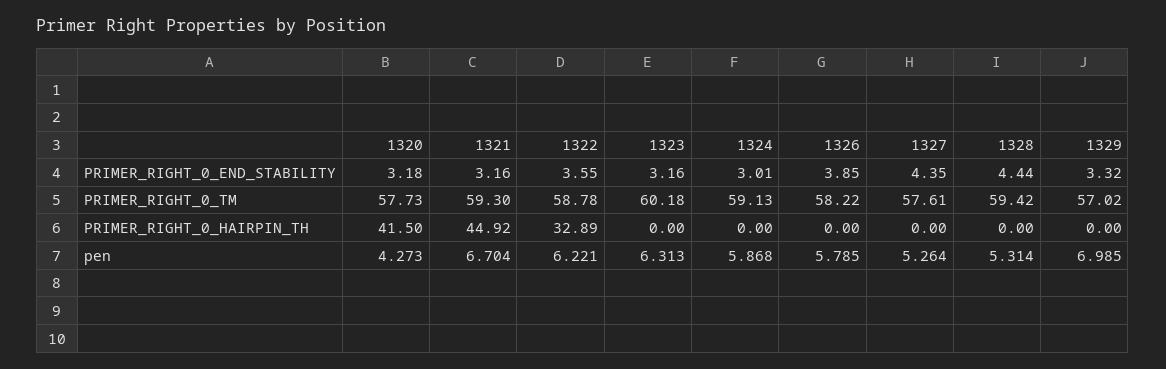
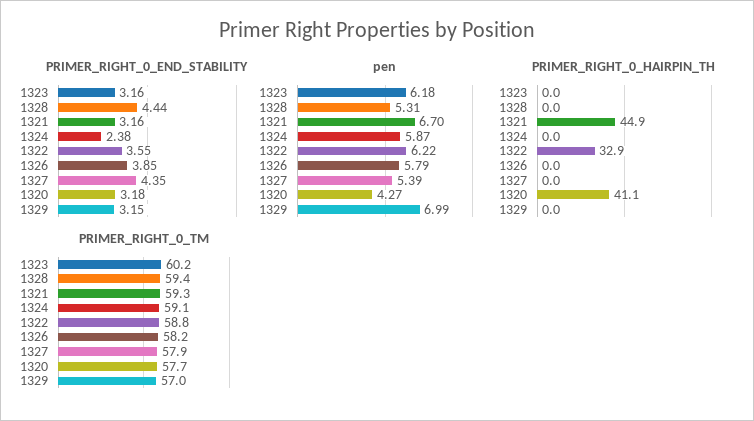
PRIMER_RIGHT_0_END_STABILITY, 1324: 3.01 -> 2.38
PRIMER_RIGHT_0_END_STABILITY, 1329: 3.32 -> 3.15
PRIMER_RIGHT_0_TM, 1327: 57.61 -> 57.9
PRIMER_RIGHT_0_HAIRPIN_TH, 1320: 41.5 -> 41.1
pen, 1323: 6.313 -> 6.18
pen, 1327: 5.264 -> 5.39

